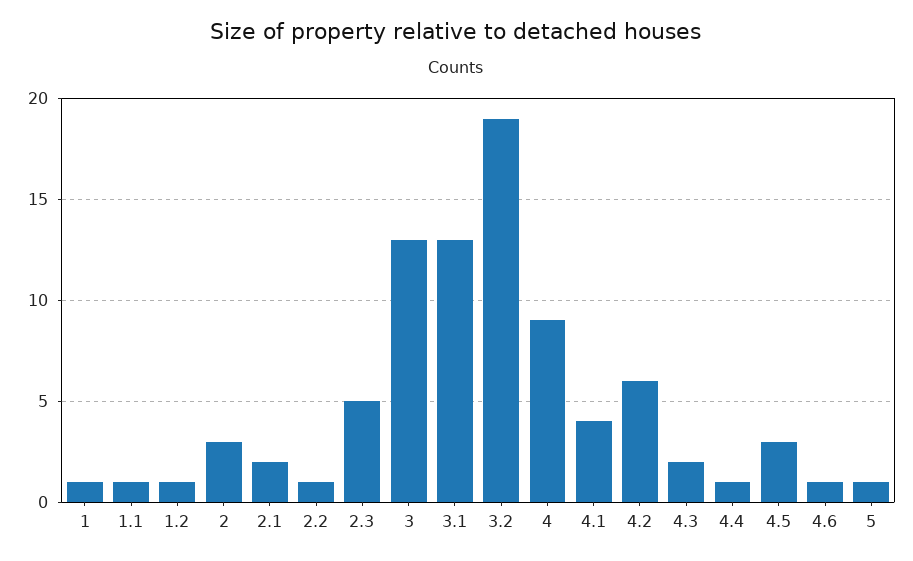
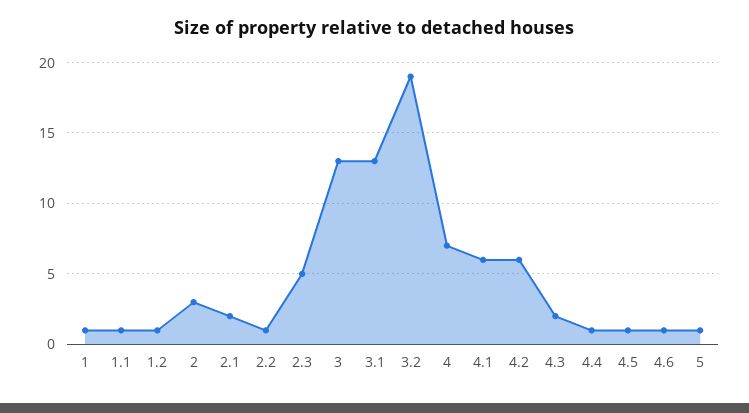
4: 9 -> 7
4.1: 4 -> 6
4.5: 3 -> 1

